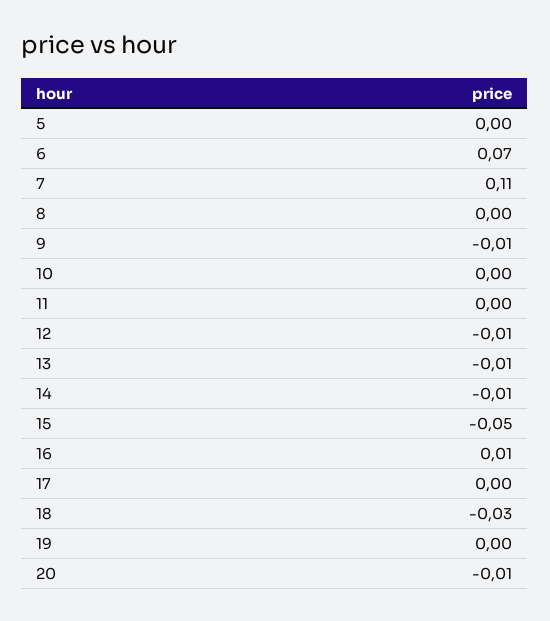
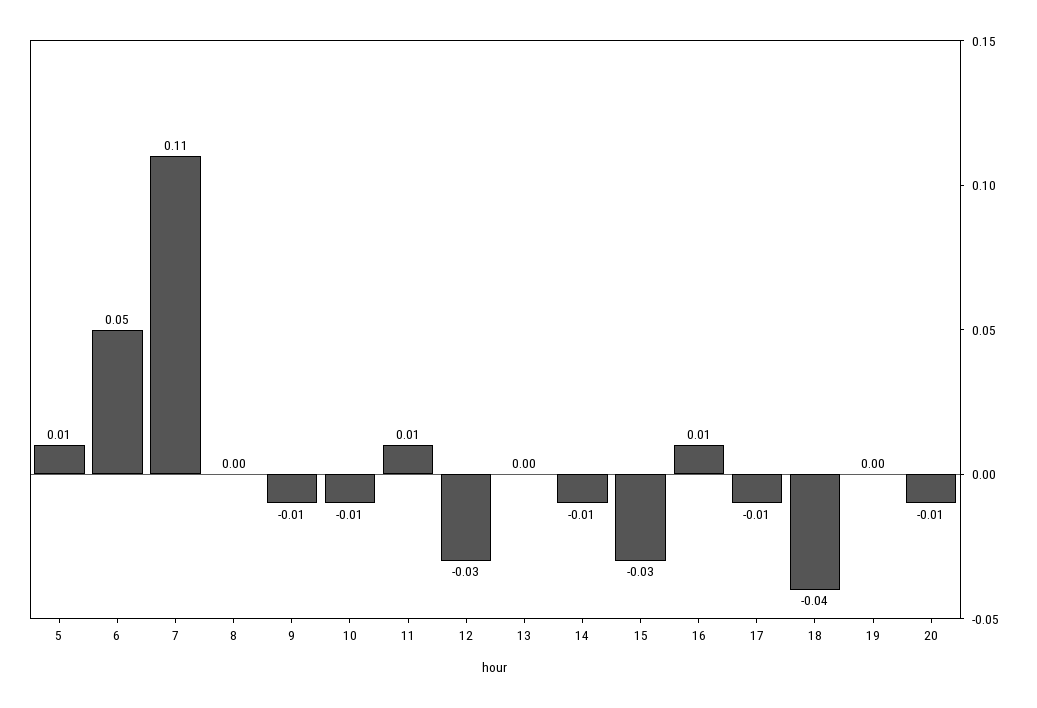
5: 0 -> 0.01
6: 0.07 -> 0.05
10: 0 -> -0.01
11: 0 -> 0.01
12: -0.01 -> -0.03
13: -0.01 -> 0
15: -0.05 -> -0.03
17: 0 -> -0.01
18: -0.03 -> -0.04

